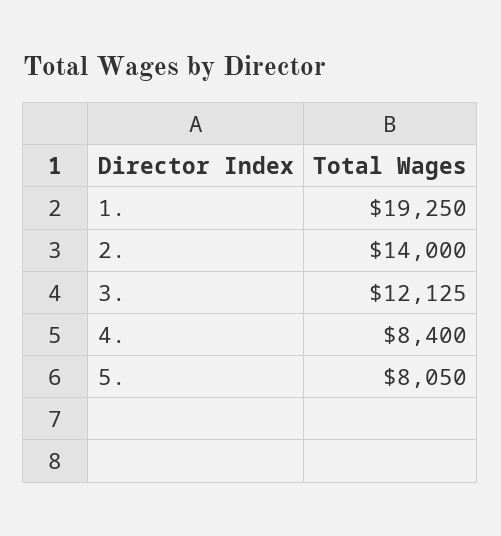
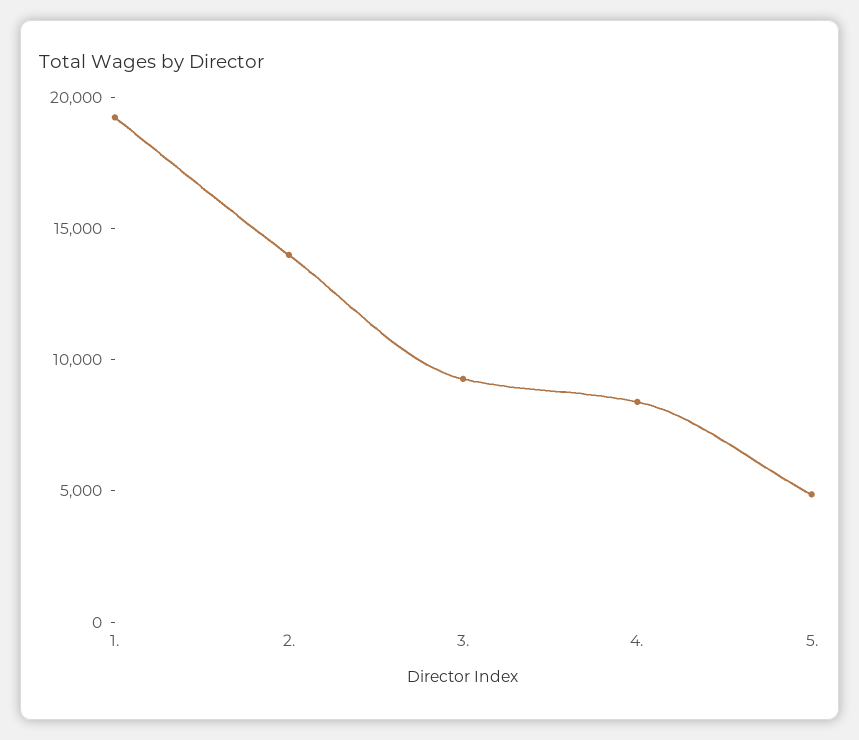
3.: 12125 -> 9000
5.: 8050 -> 5000

